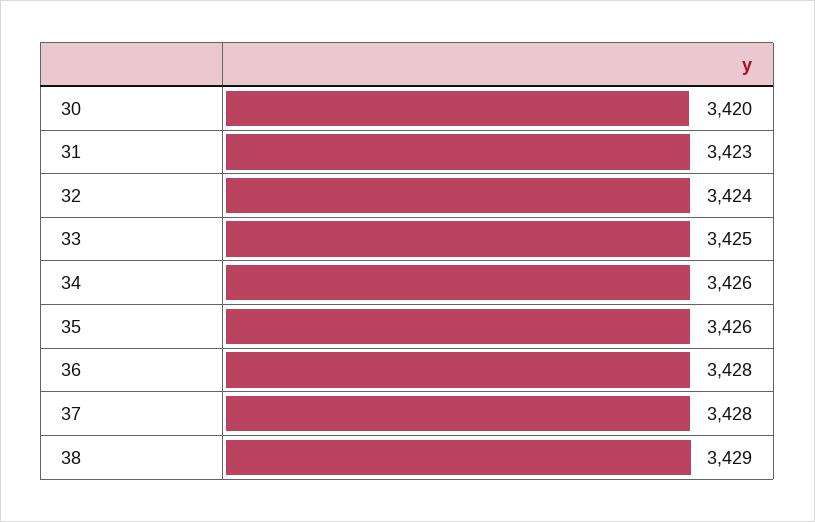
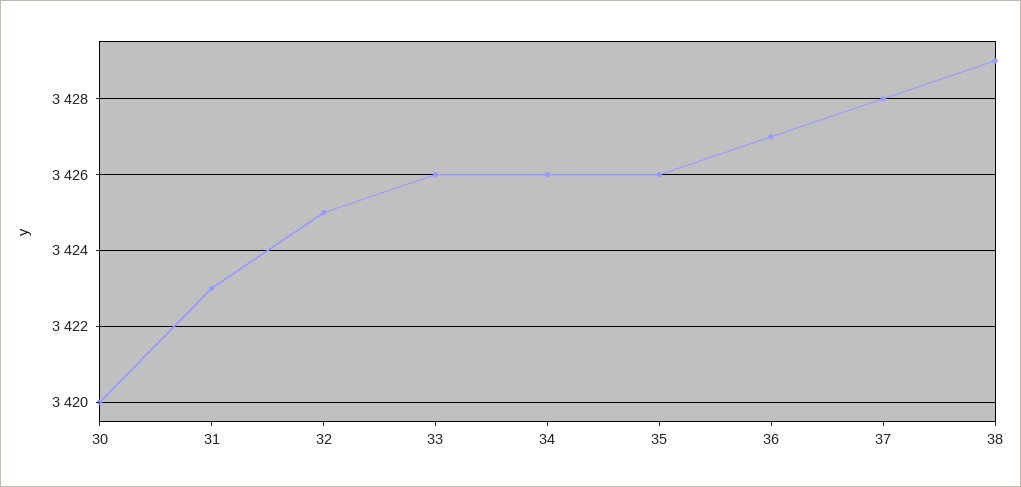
32: 3424 -> 3425
33: 3425 -> 3426
36: 3428 -> 3427

